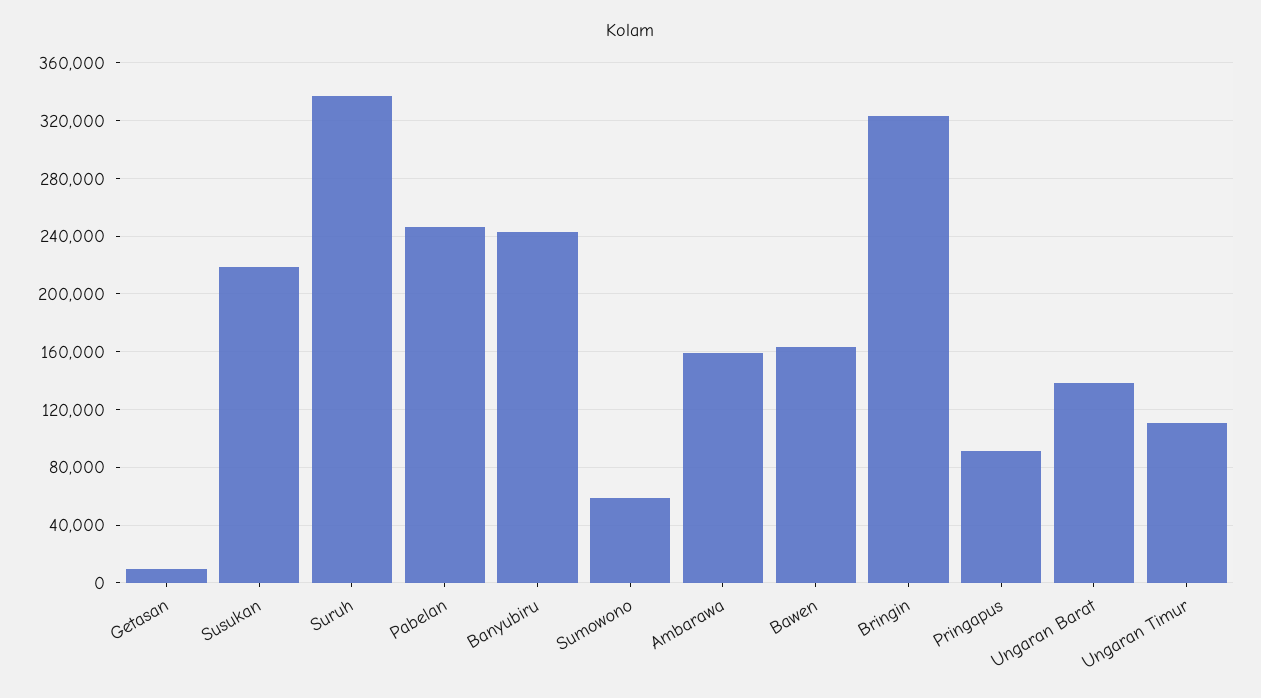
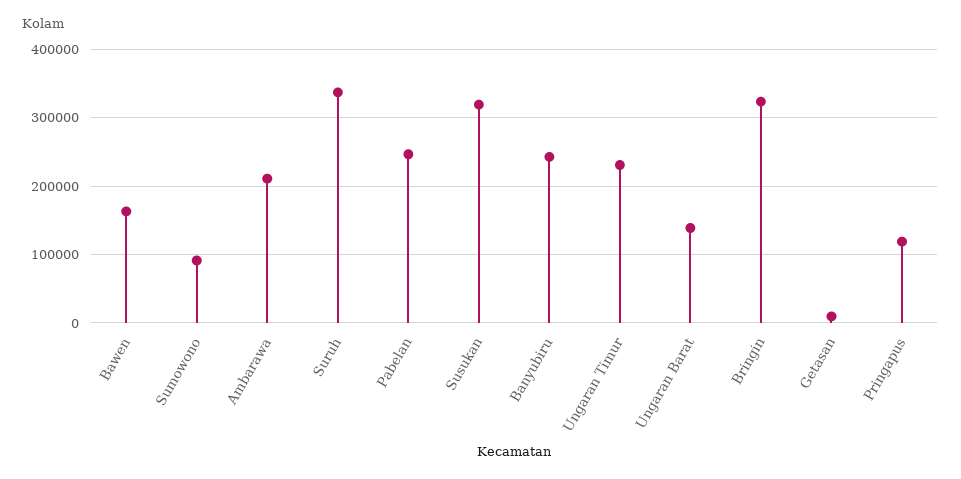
Susukan: 220000 -> 320000
Sumowono: 60000 -> 90000
Ambarawa: 160000 -> 210000
Pringapus: 90000 -> 120000
Ungaran Timur: 110000 -> 230000

